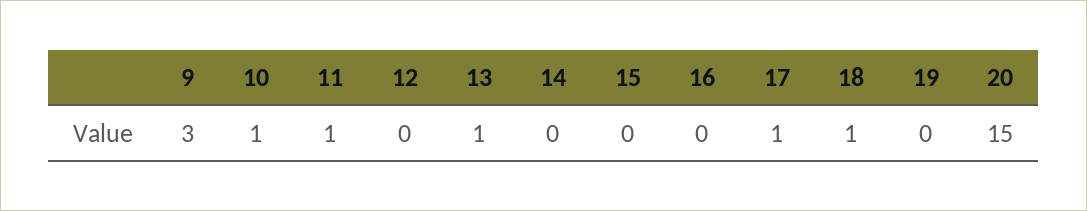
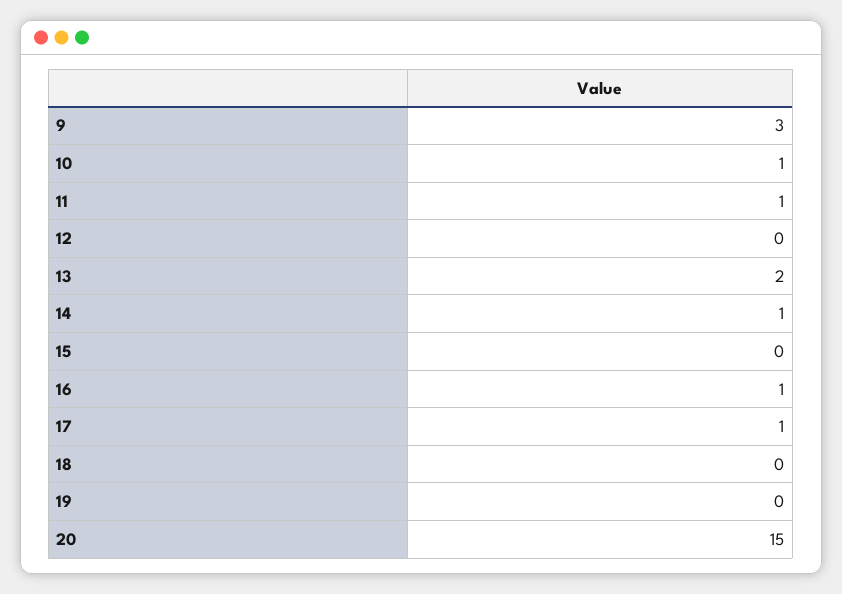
13: 1 -> 2
14: 0 -> 1
16: 0 -> 1
18: 1 -> 0

